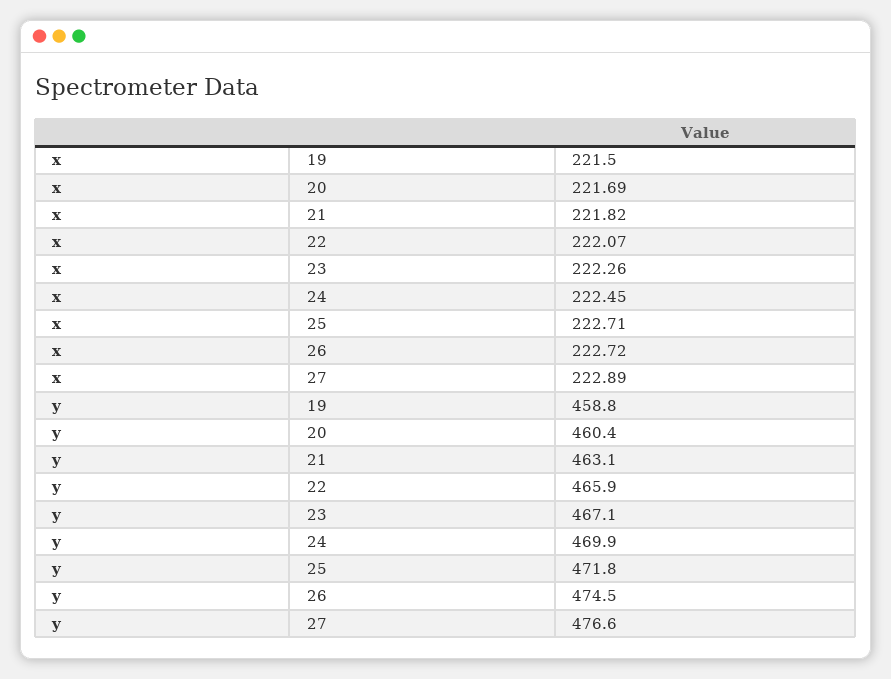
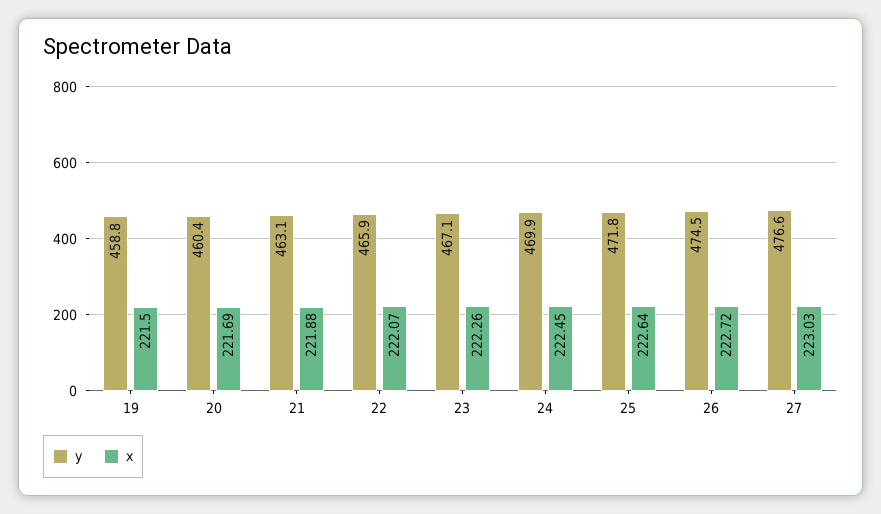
x, 21: 221.82 -> 221.88
x, 25: 222.71 -> 222.64
x, 27: 222.89 -> 223.03

